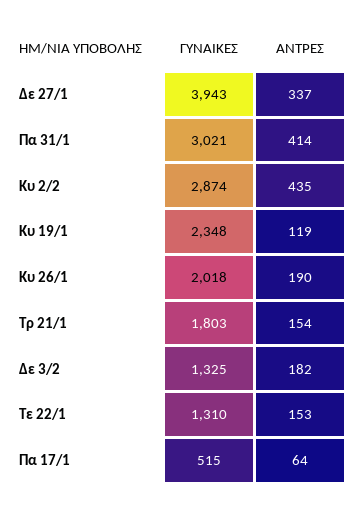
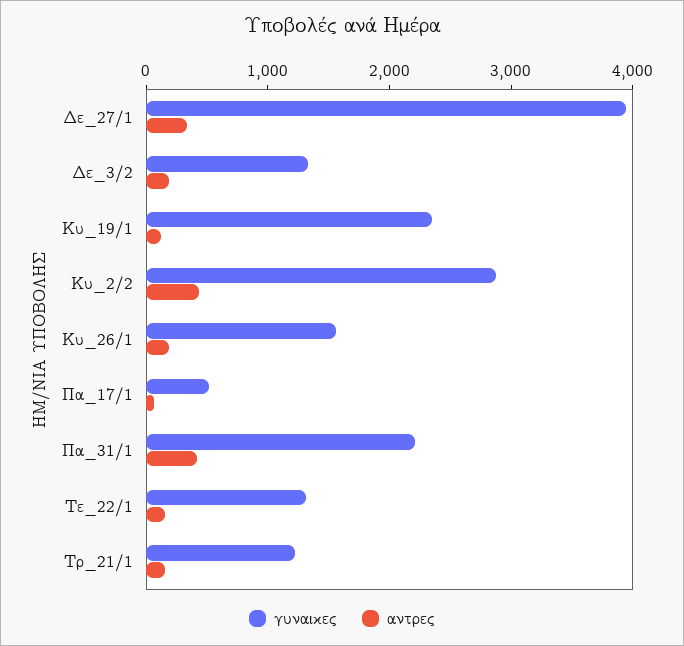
ΓΥΝΑΙΚΕΣ, Πα 31/1: 3021 -> 2200
ΓΥΝΑΙΚΕΣ, Κυ 26/1: 2018 -> 1600
ΓΥΝΑΙΚΕΣ, Τρ 21/1: 1803 -> 1200

